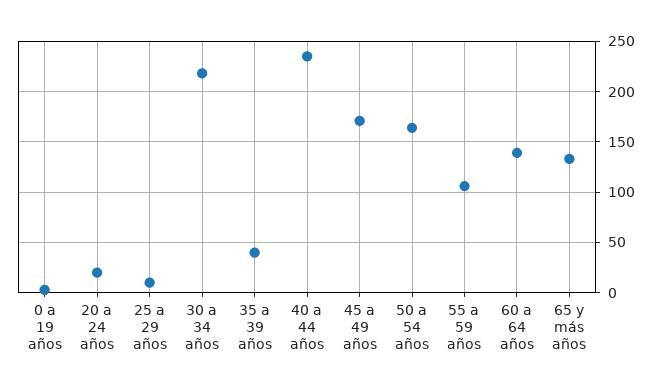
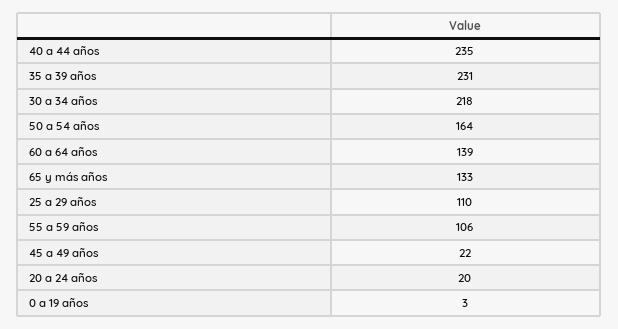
25 a 29 años: 10 -> 110
35 a 39 años: 40 -> 231
45 a 49 años: 170 -> 22

